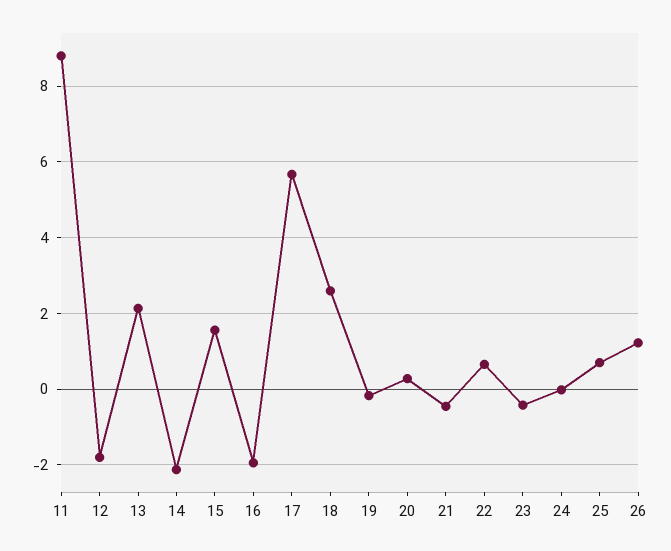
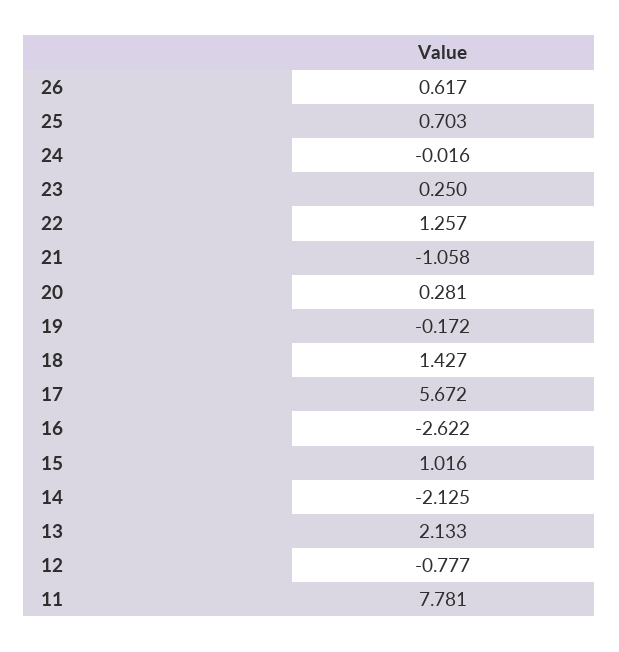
11: 8.8 -> 7.781
12: -1.8 -> -0.777
15: 1.6 -> 1.016
16: -2 -> -2.622
18: 2.6 -> 1.427
21: -0.4 -> -1.058
22: 0.6 -> 1.257
23: -0.4 -> 0.25
26: 1.2 -> 0.617

